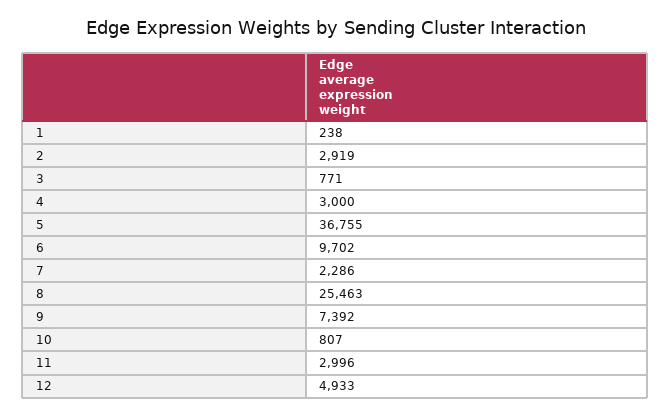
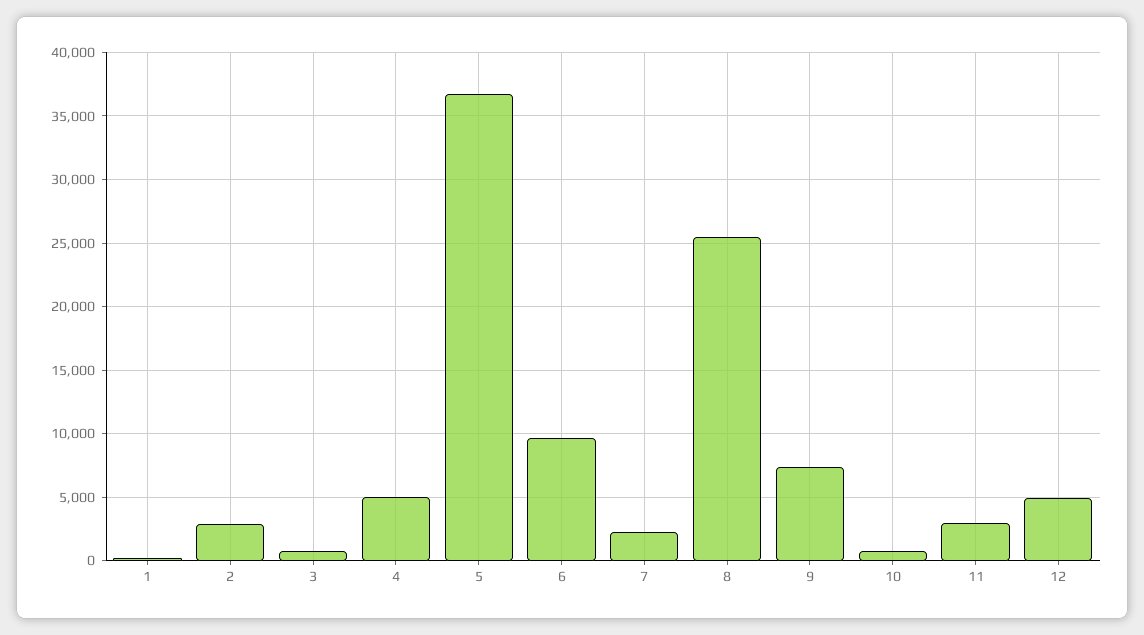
4: 3000 -> 5000

